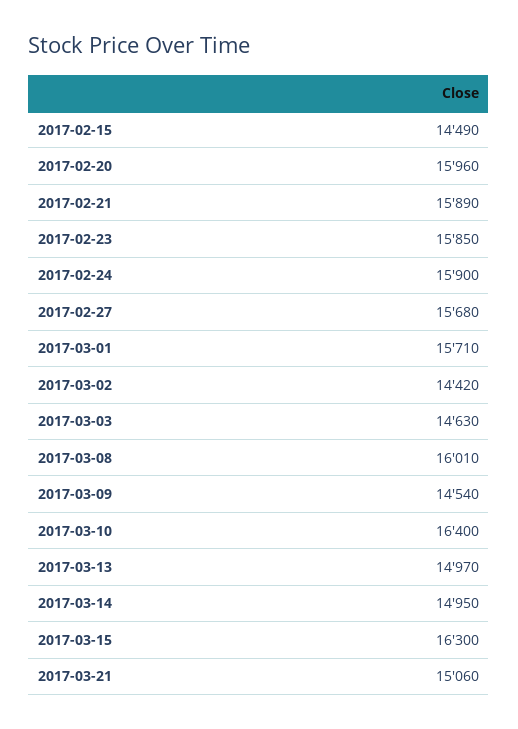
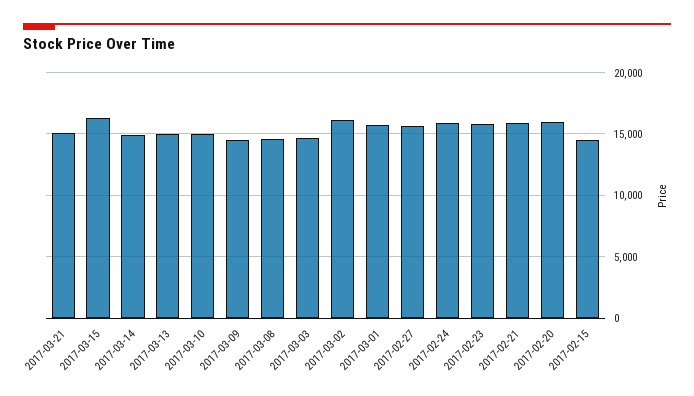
2017-03-02: 14420 -> 16000
2017-03-08: 16010 -> 14500
2017-03-10: 16400 -> 15000

